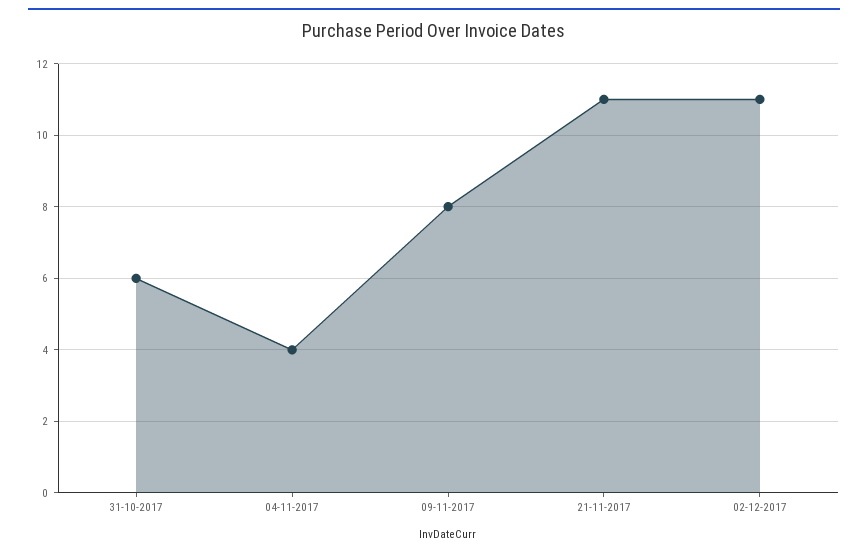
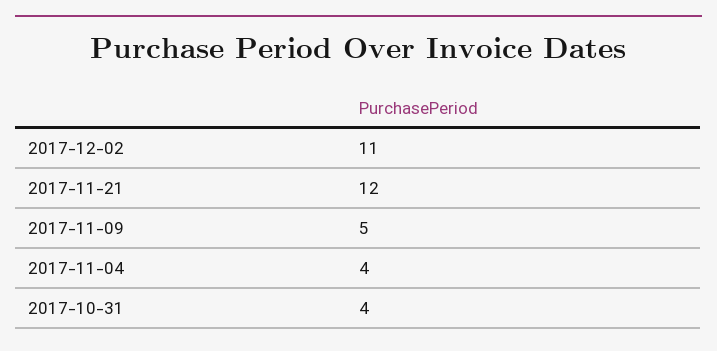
31-10-2017: 6 -> 4
09-11-2017: 8 -> 5
21-11-2017: 11 -> 12

